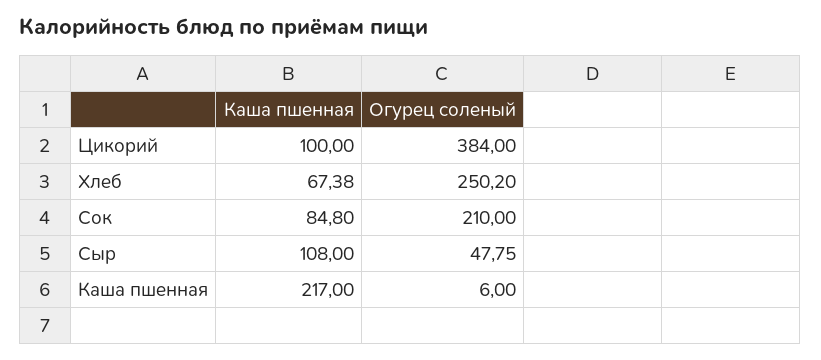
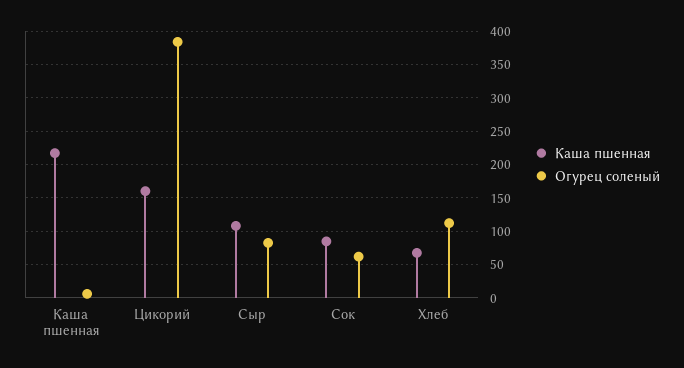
Каша пшенная, Цикорий: 100 -> 160
Огурец соленый, Хлеб: 250.2 -> 110
Огурец соленый, Сок: 210 -> 60
Огурец соленый, Сыр: 47.75 -> 80

